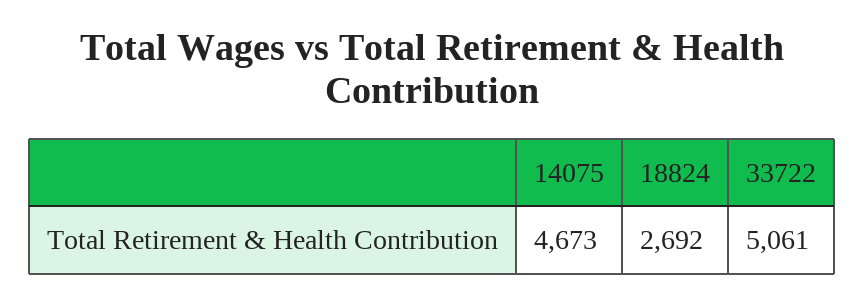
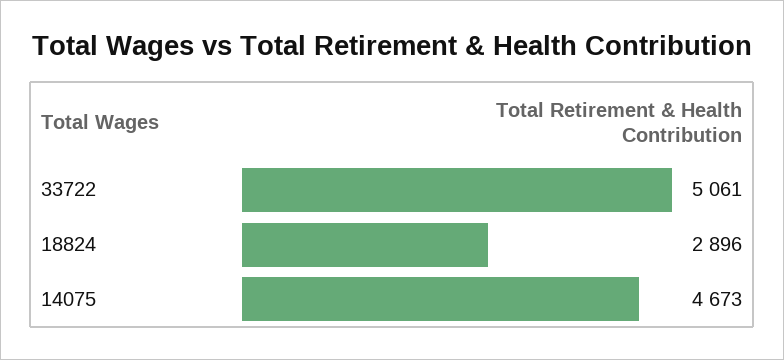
18824: 2692 -> 2896

